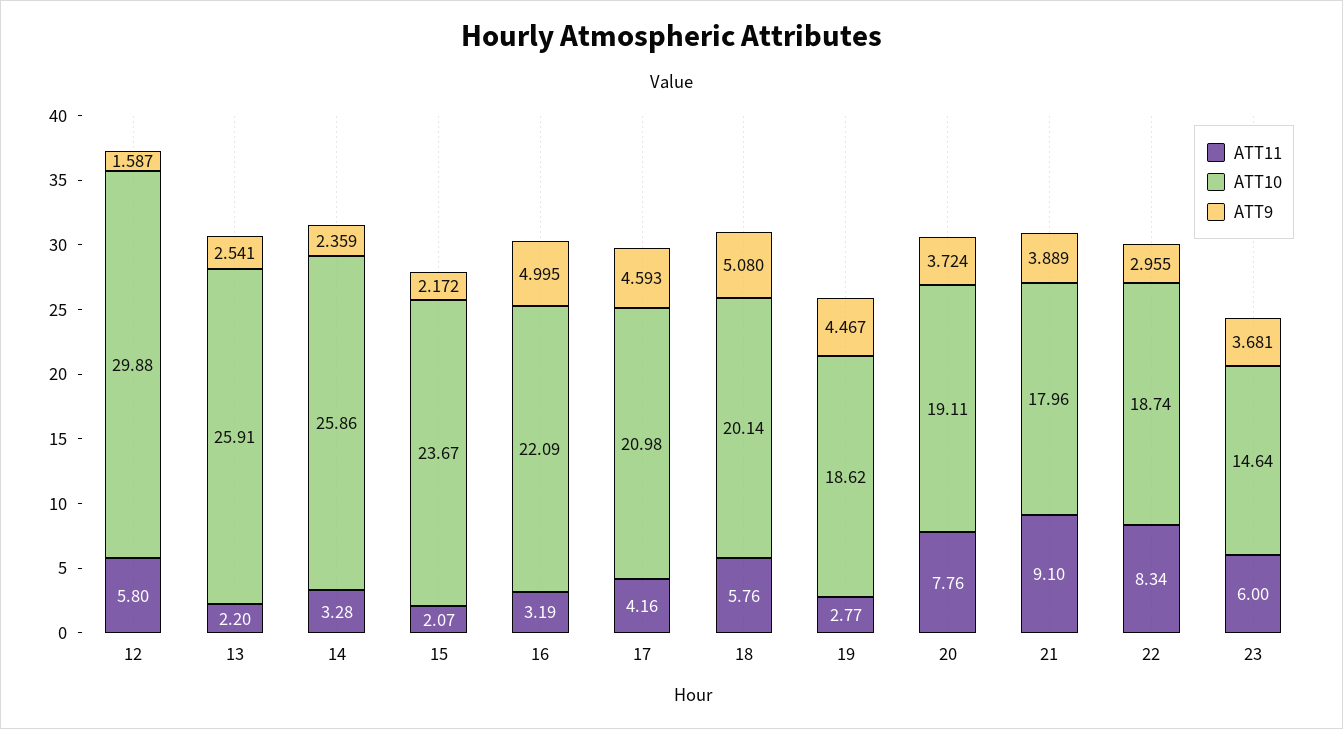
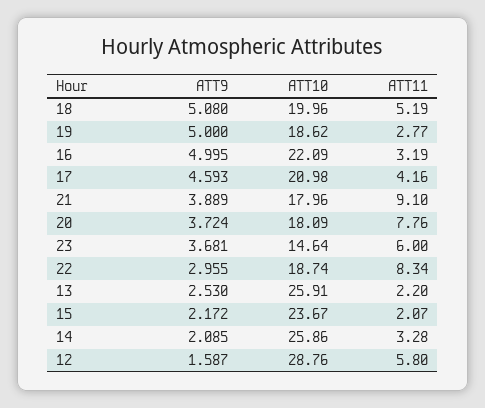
ATT10, 12: 29.88 -> 28.76
ATT9, 13: 2.541 -> 2.53
ATT9, 14: 2.359 -> 2.085
ATT11, 18: 5.76 -> 5.19
ATT10, 18: 20.14 -> 19.96
ATT9, 19: 4.467 -> 5
ATT10, 20: 19.11 -> 18.09

